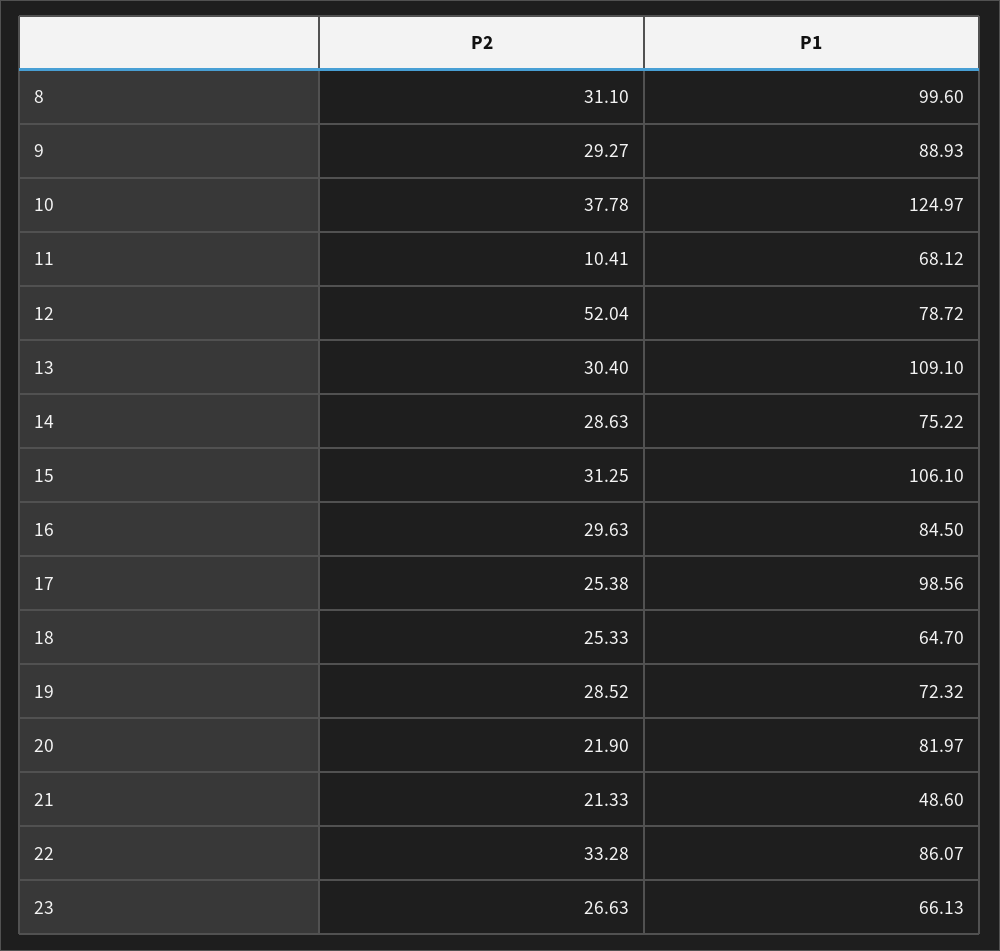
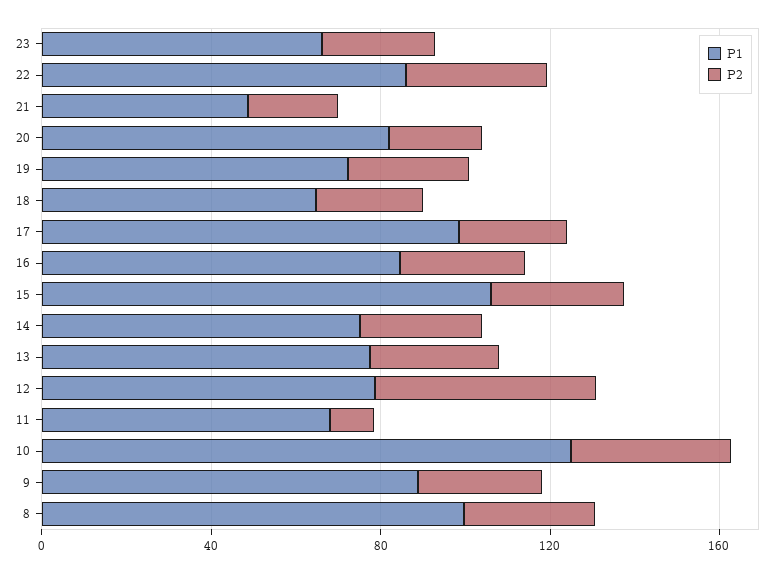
P1, 13: 109.1 -> 80

